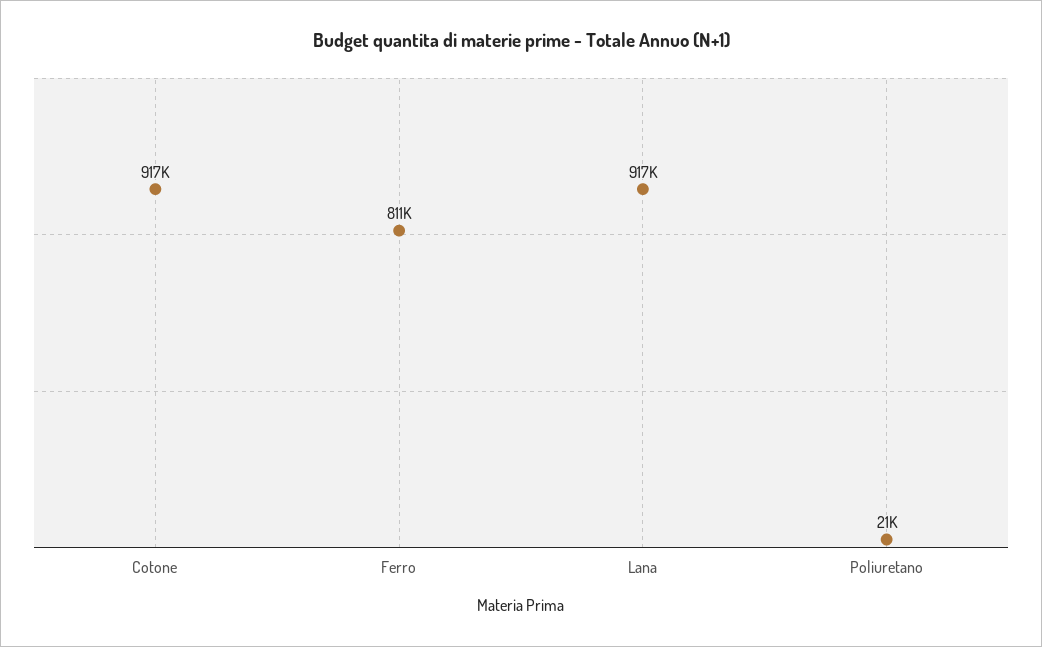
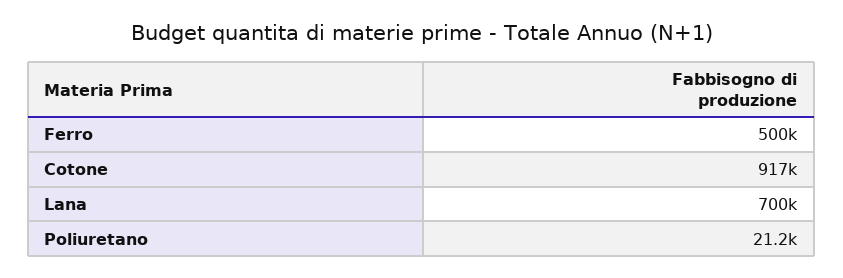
Ferro: 811000 -> 500000
Lana: 917000 -> 700000

